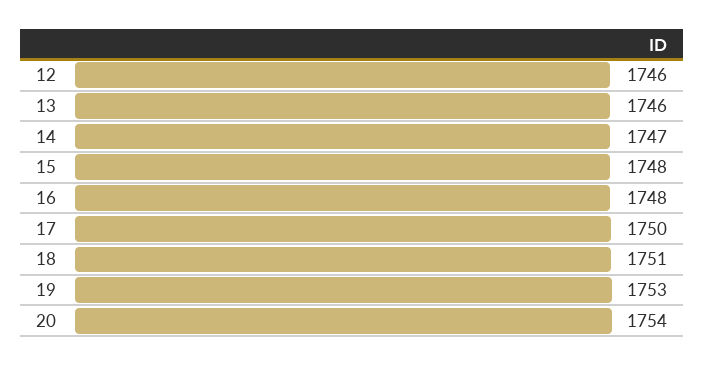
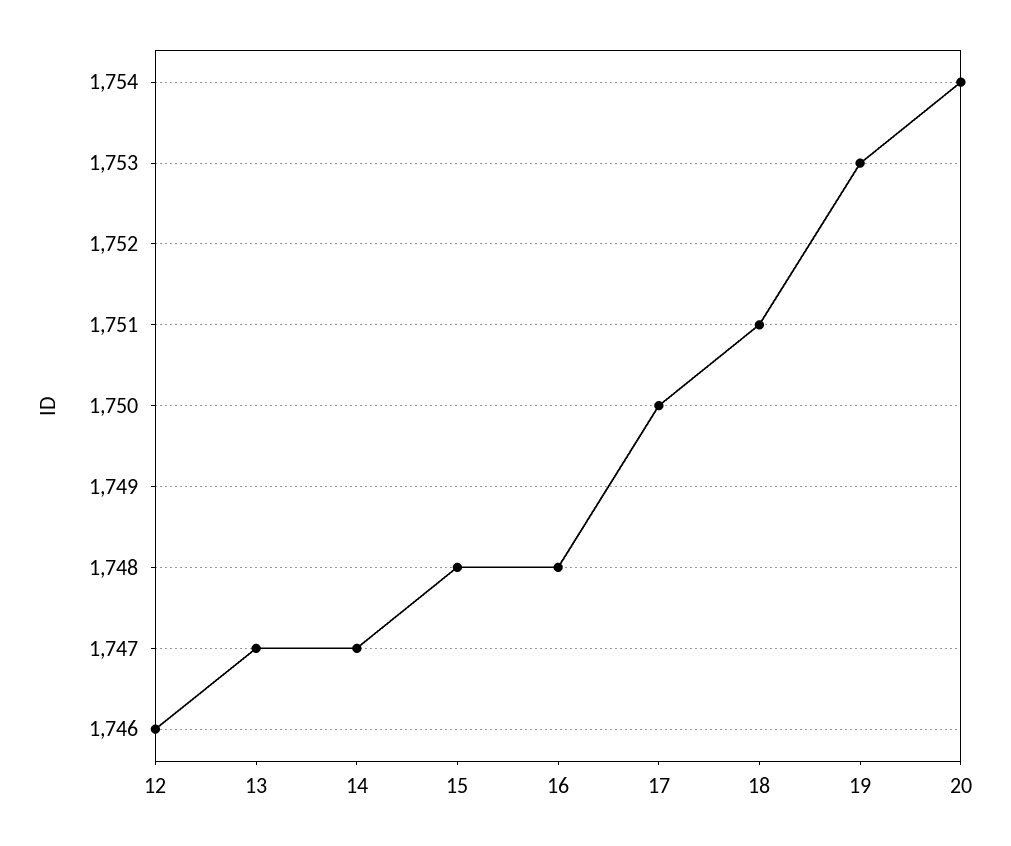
13: 1746 -> 1747

